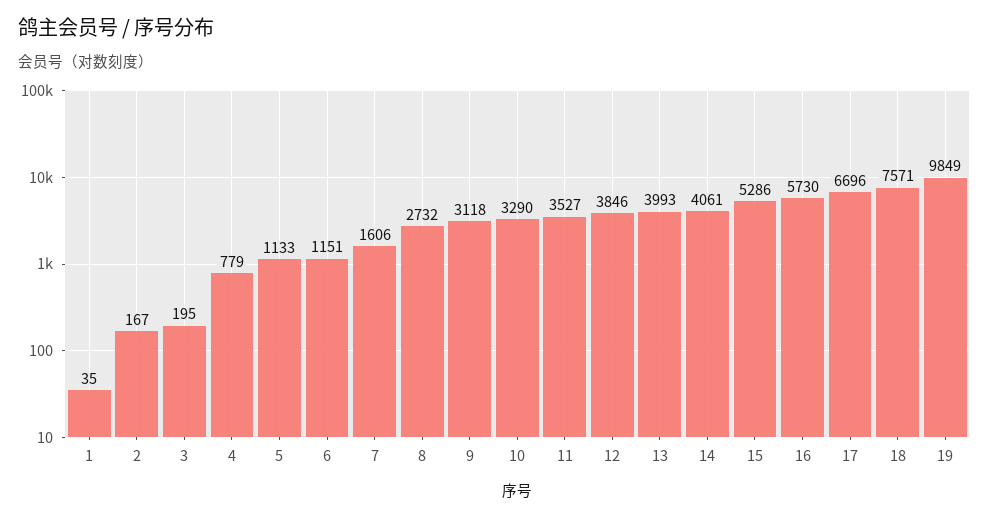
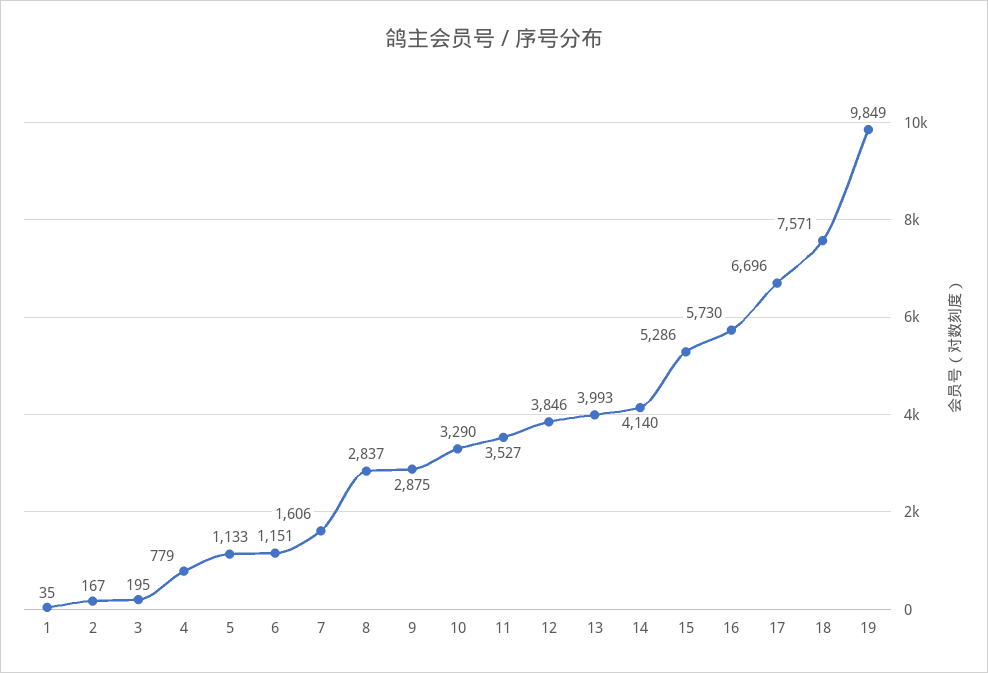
8: 2732 -> 2837
9: 3118 -> 2875
14: 4061 -> 4140

